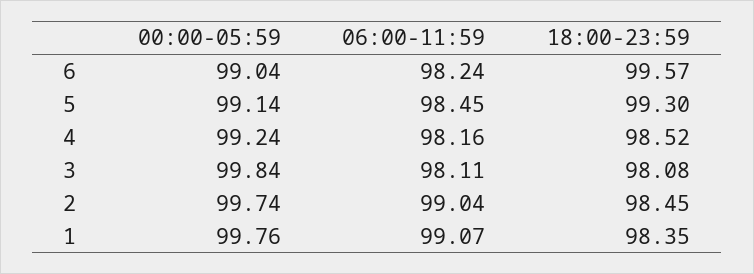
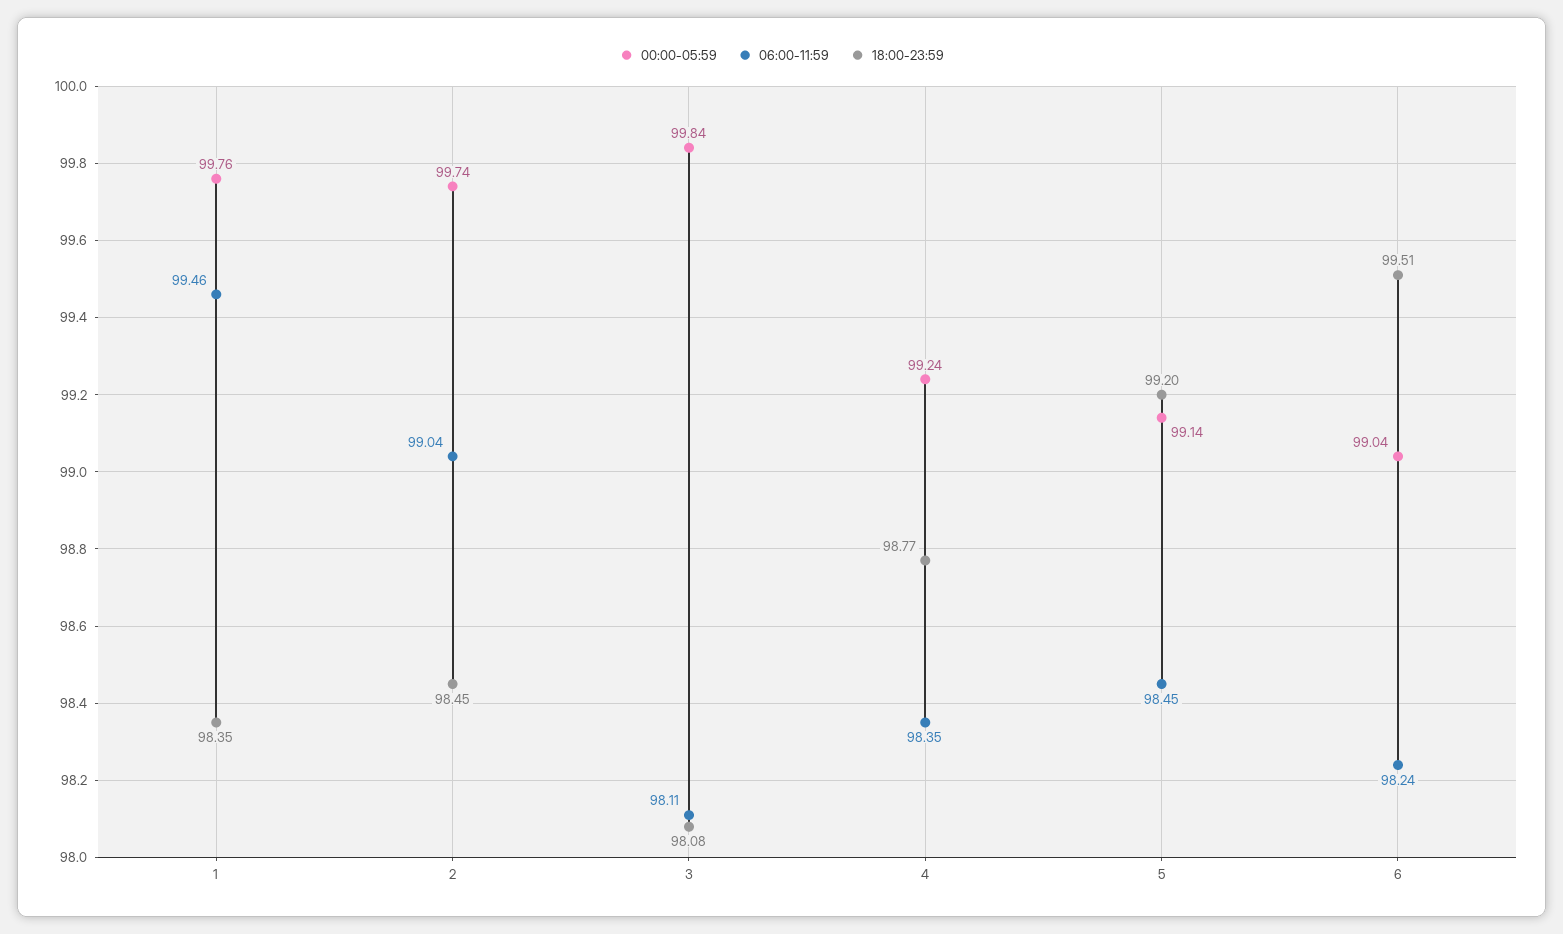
18:00-23:59, 6: 99.57 -> 99.51
18:00-23:59, 5: 99.3 -> 99.2
06:00-11:59, 4: 98.16 -> 98.35
18:00-23:59, 4: 98.52 -> 98.77
06:00-11:59, 1: 99.07 -> 99.46

